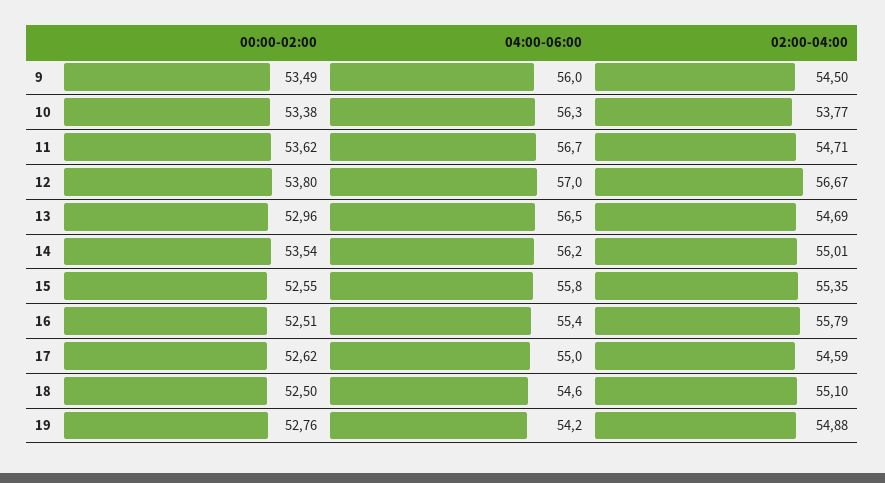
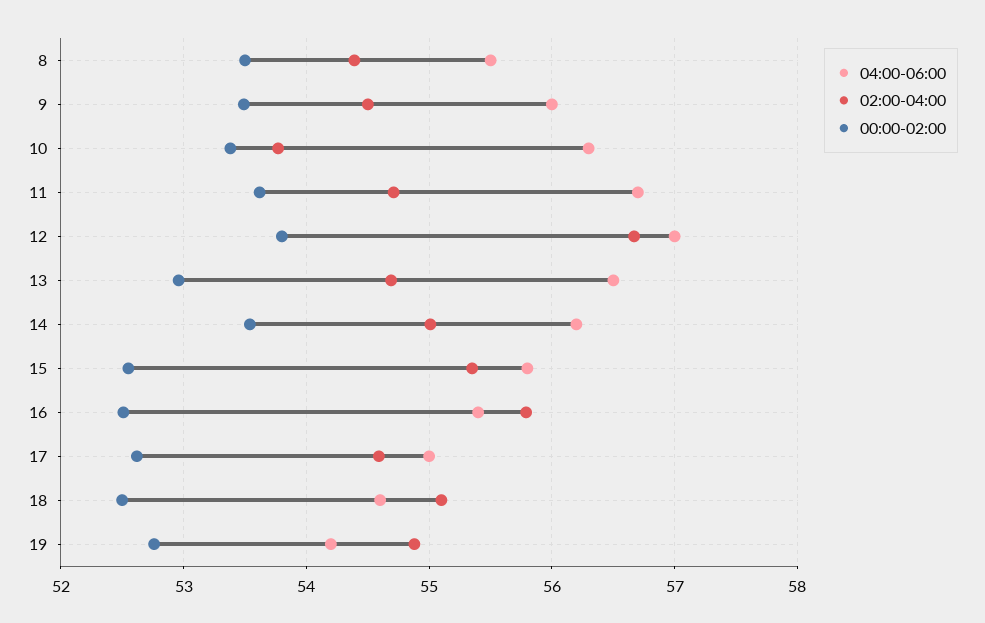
04:00-06:00, 8: none -> 55.5
02:00-04:00, 8: none -> 54.4
00:00-02:00, 8: none -> 53.5

